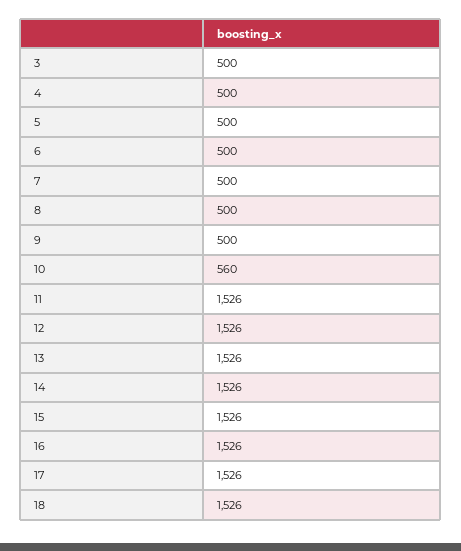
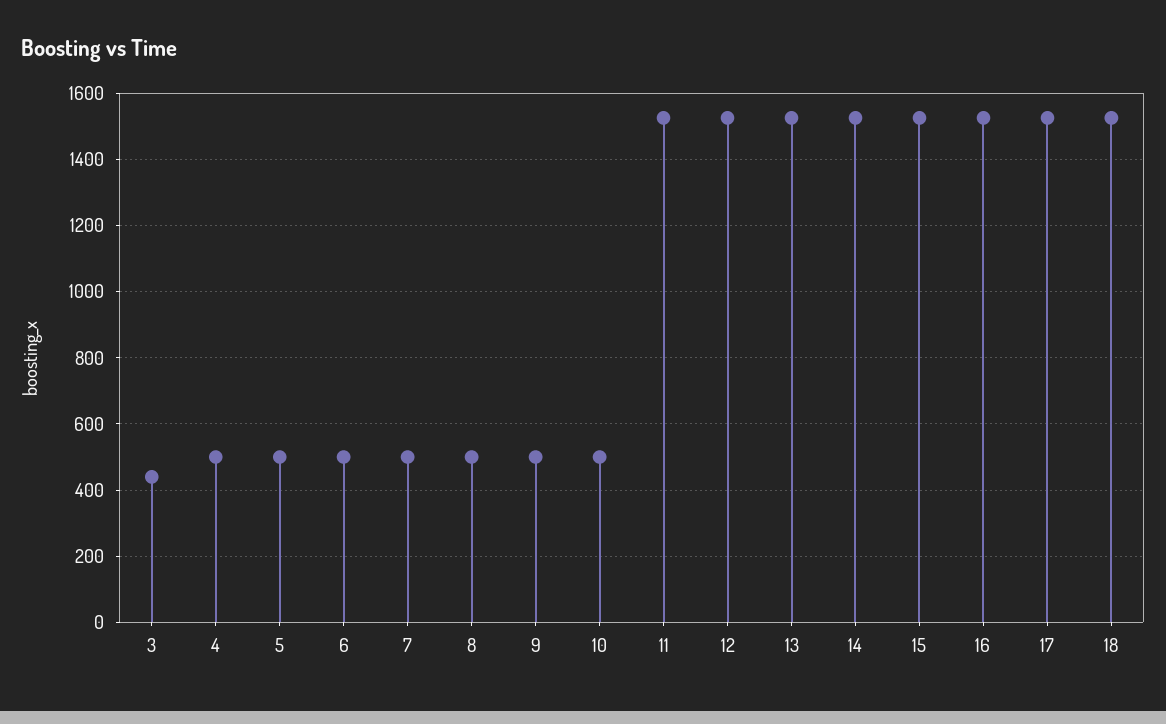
3: 500 -> 440
10: 560 -> 500

